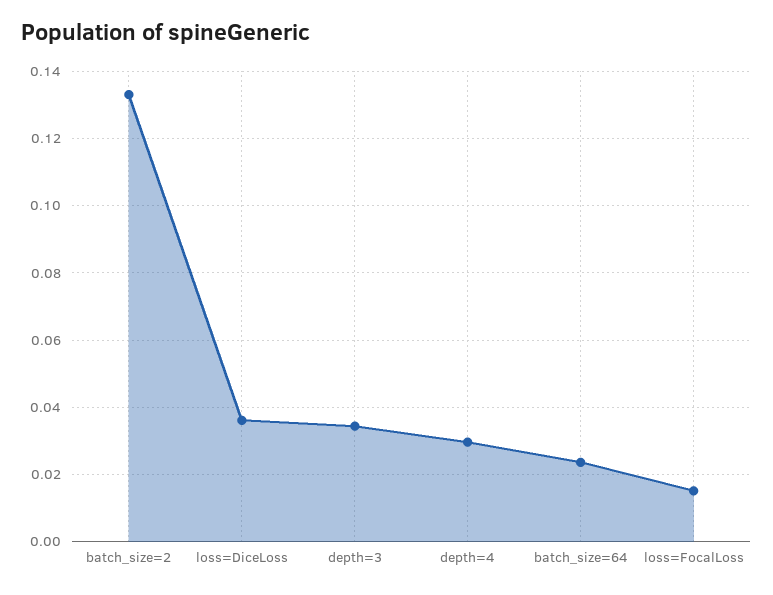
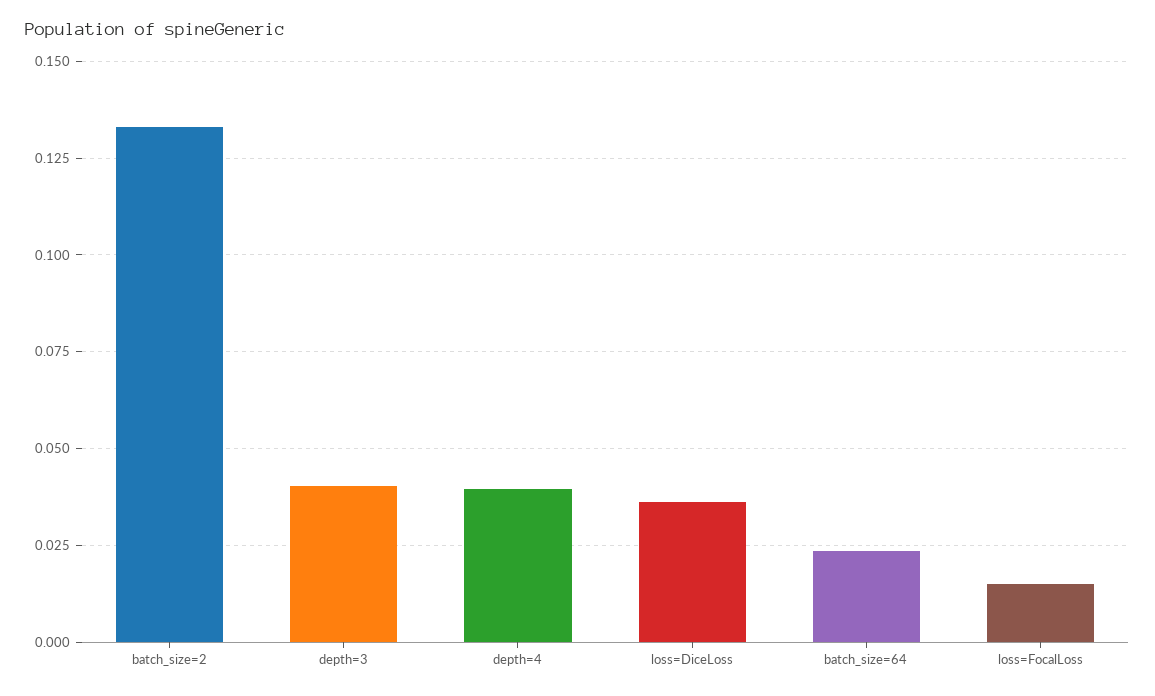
depth=3: 0.034 -> 0.04
depth=4: 0.03 -> 0.04

